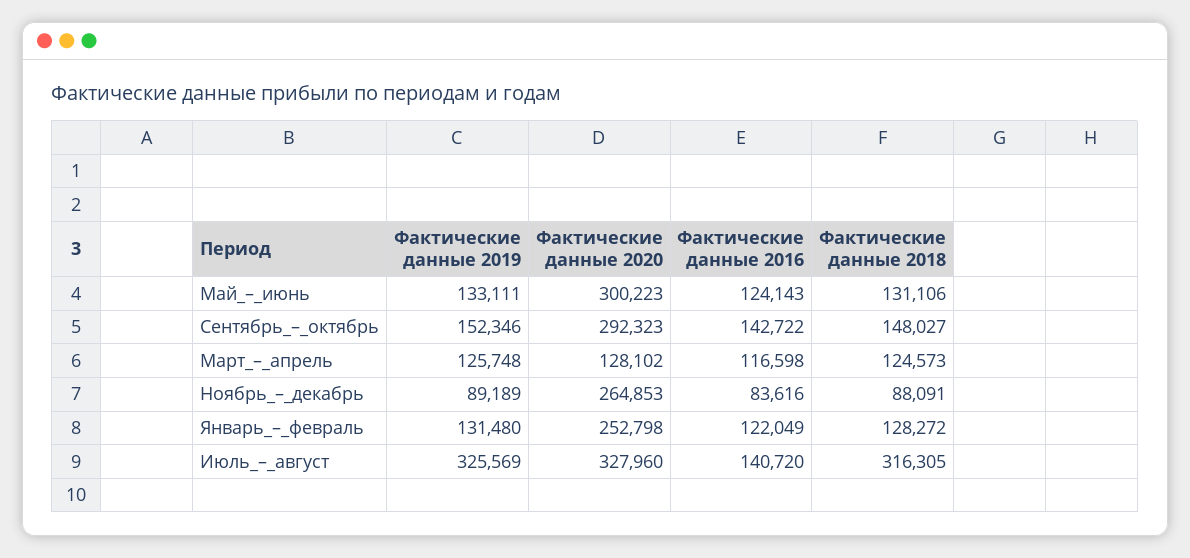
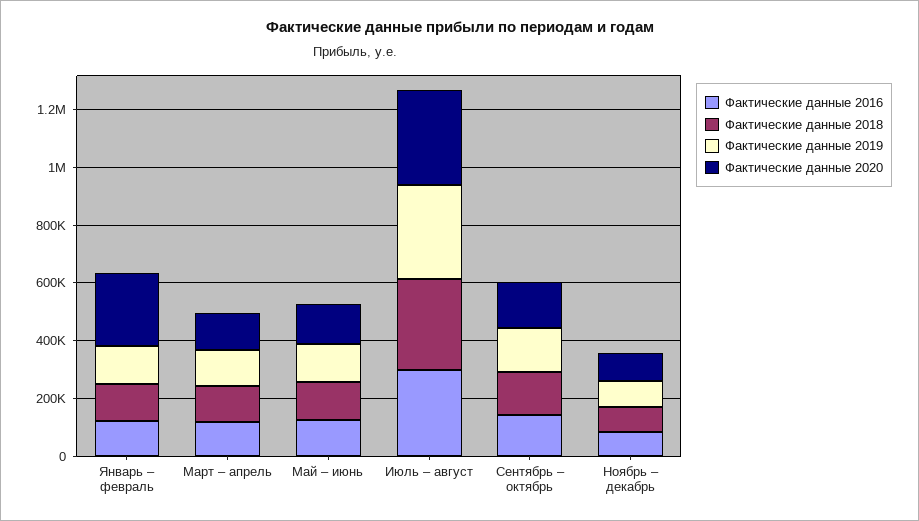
Фактические данные 2020, Май_–_июнь: 300223 -> 150000
Фактические данные 2020, Сентябрь_–_октябрь: 292323 -> 150000
Фактические данные 2020, Ноябрь_–_декабрь: 264853 -> 100000
Фактические данные 2016, Июль_–_август: 140720 -> 300000

